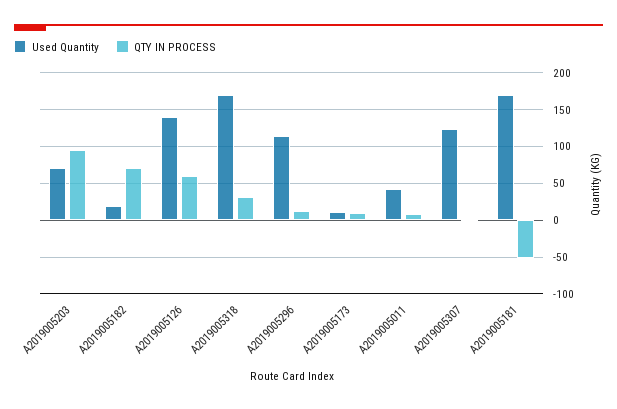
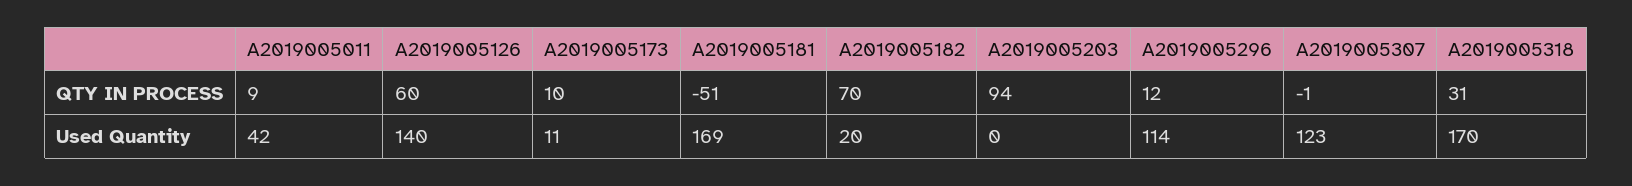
Used Quantity, A2019005203: 70 -> 0

